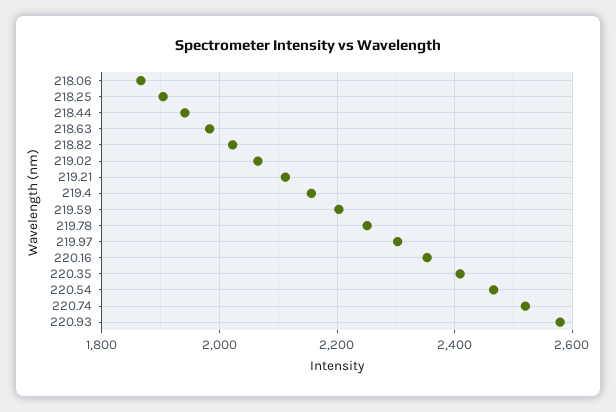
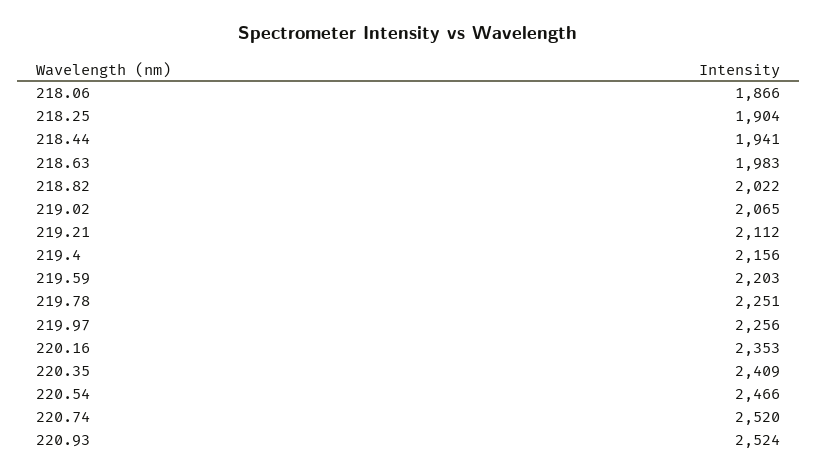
219.97: 2300 -> 2256
220.93: 2580 -> 2524

